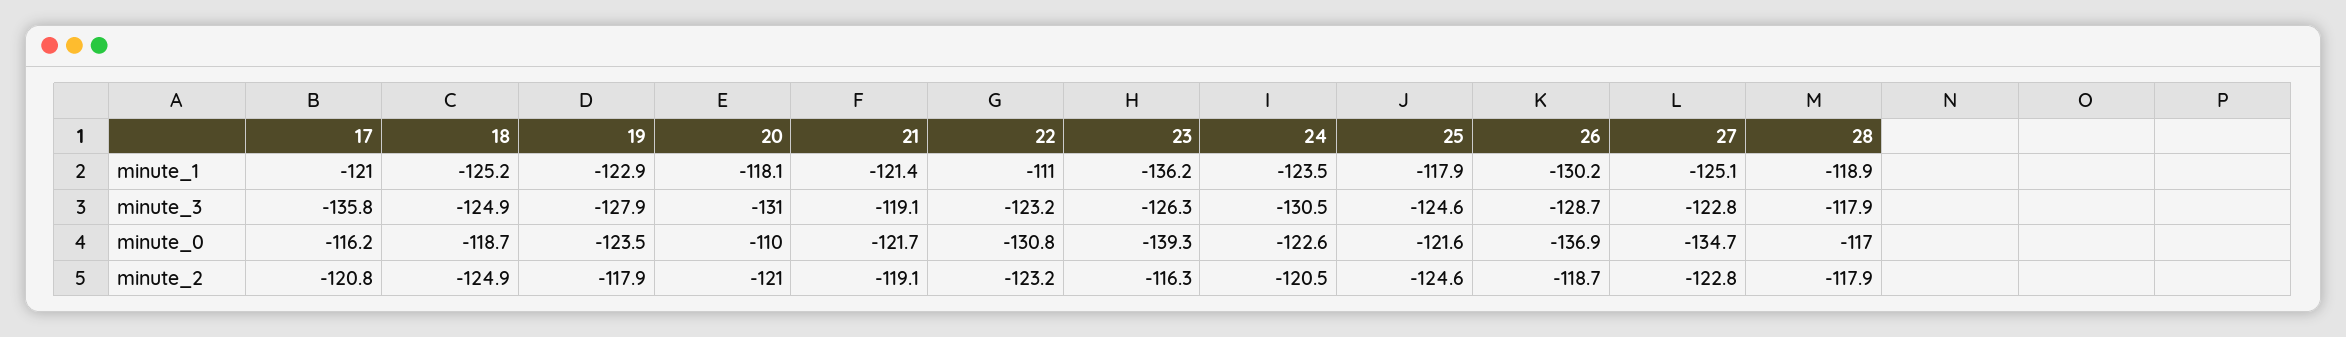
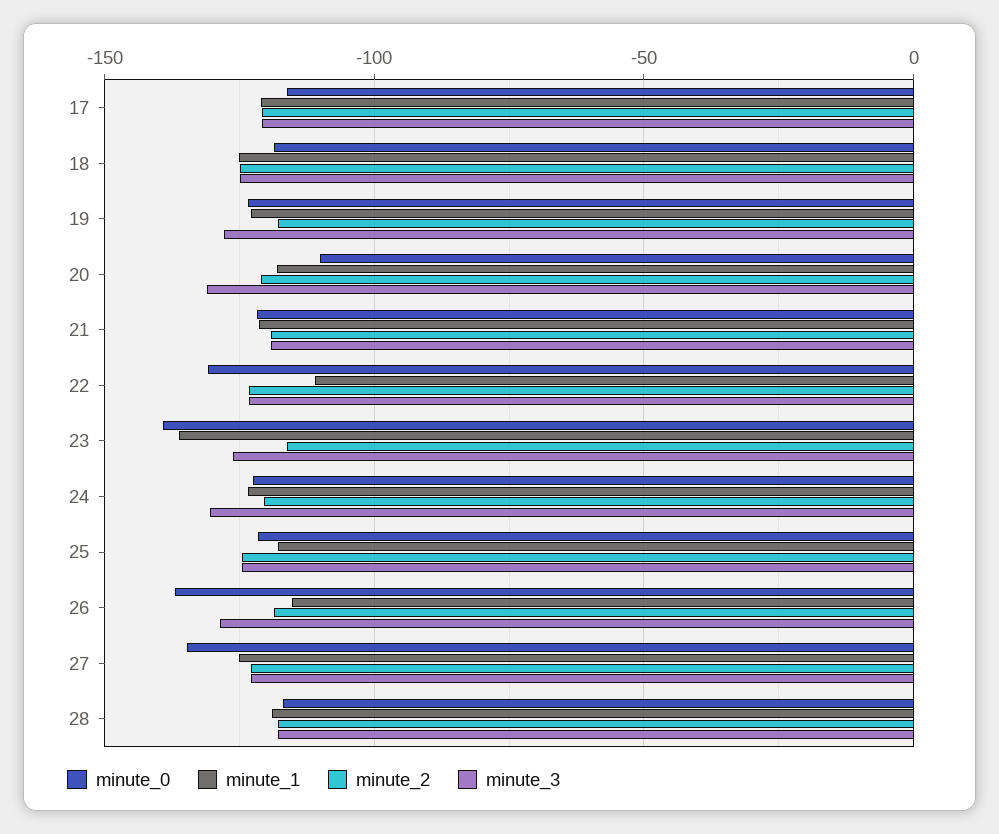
minute_1, 26: -130.2 -> -115
minute_3, 17: -135.8 -> -120

